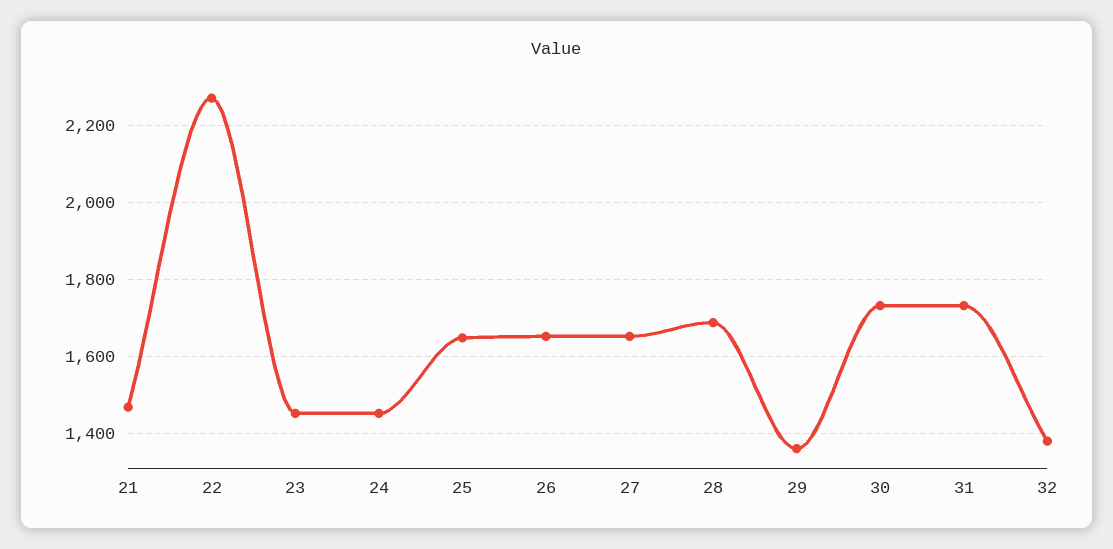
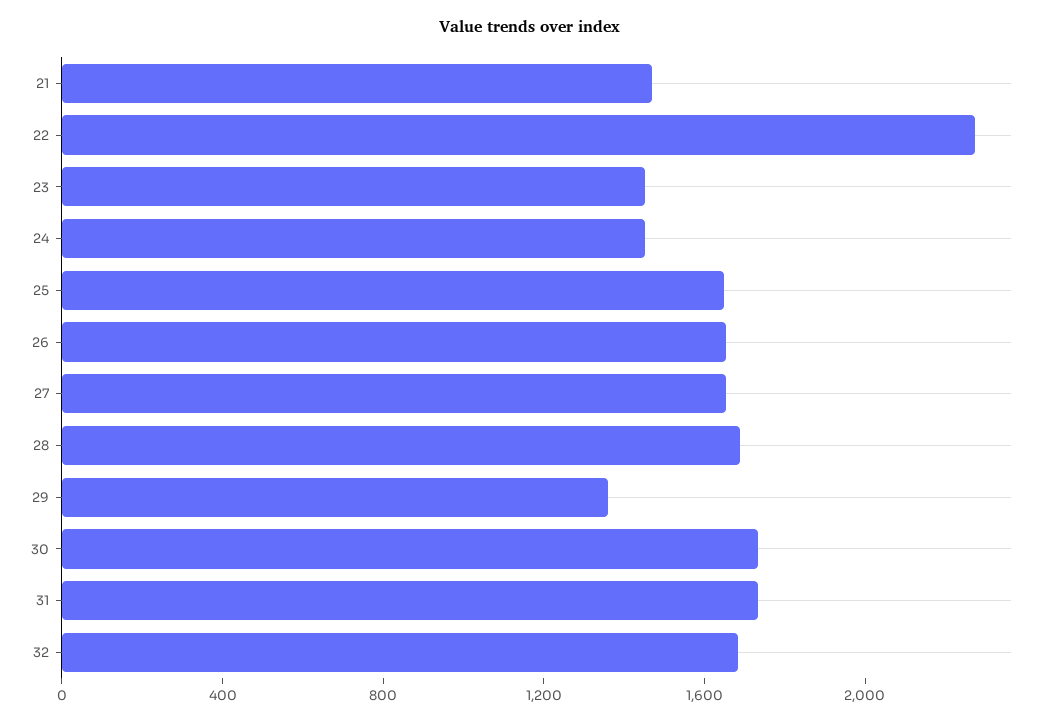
32: 1380 -> 1700

